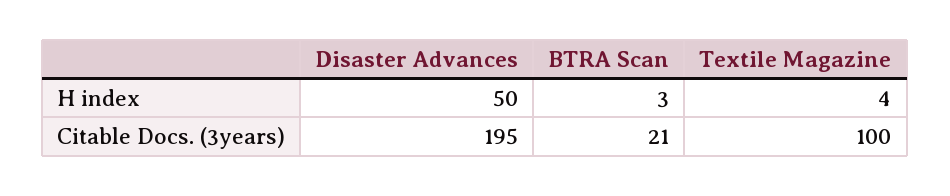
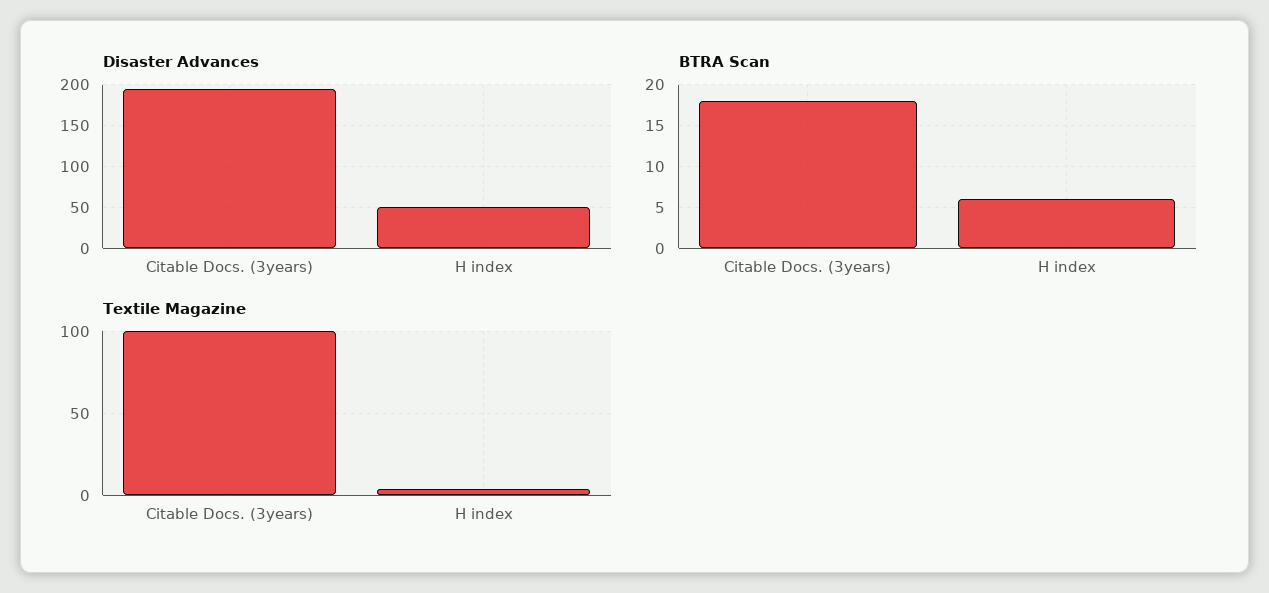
BTRA Scan, H index: 3 -> 6
BTRA Scan, Citable Docs. (3years): 21 -> 18

